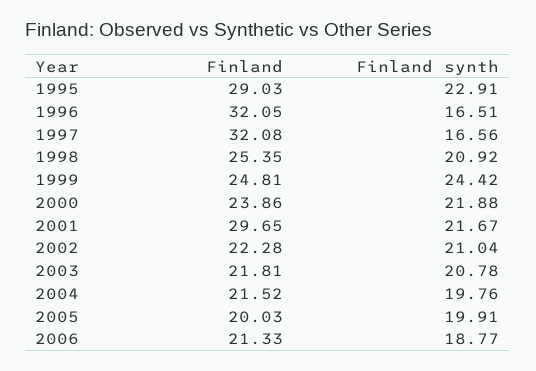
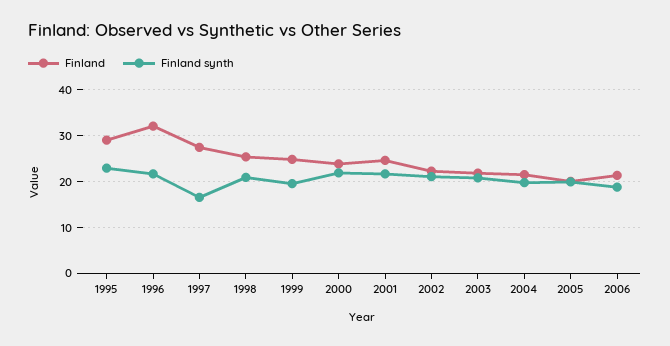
Finland synth, 1996: 16.51 -> 22
Finland, 1997: 32.08 -> 28
Finland synth, 1999: 24.42 -> 20
Finland, 2001: 29.65 -> 24

